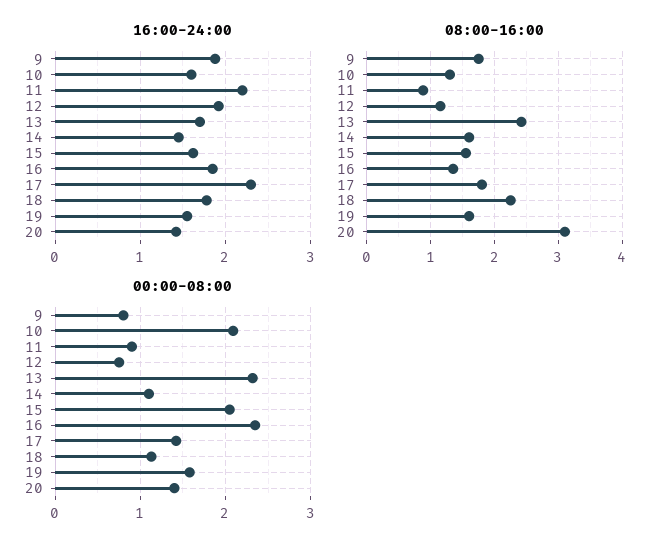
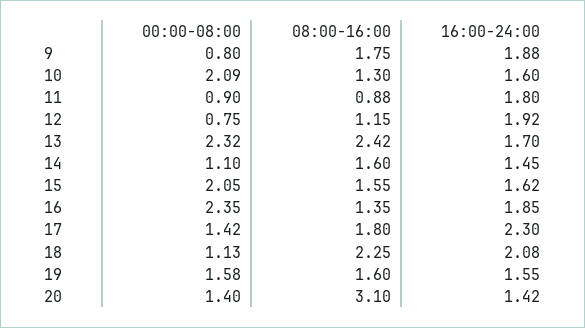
16:00-24:00, 11: 2.2 -> 1.8
16:00-24:00, 18: 1.8 -> 2.08

